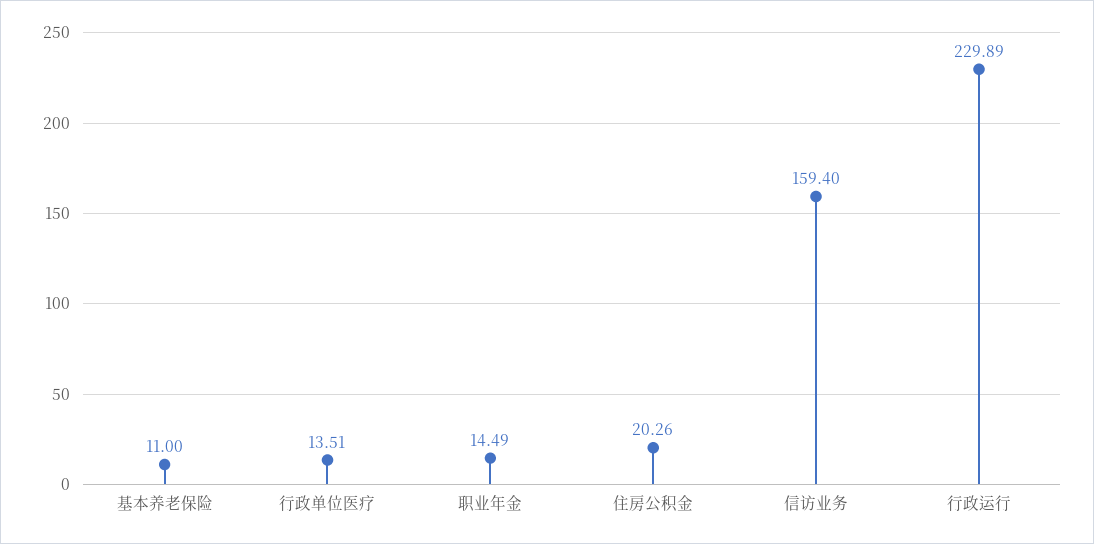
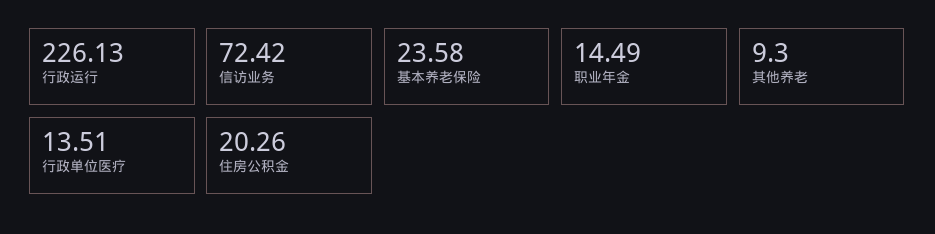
基本养老保险: 11 -> 23.58
信访业务: 159.4 -> 72.42
行政运行: 229.89 -> 226.13
其他养老: none -> 9.3

